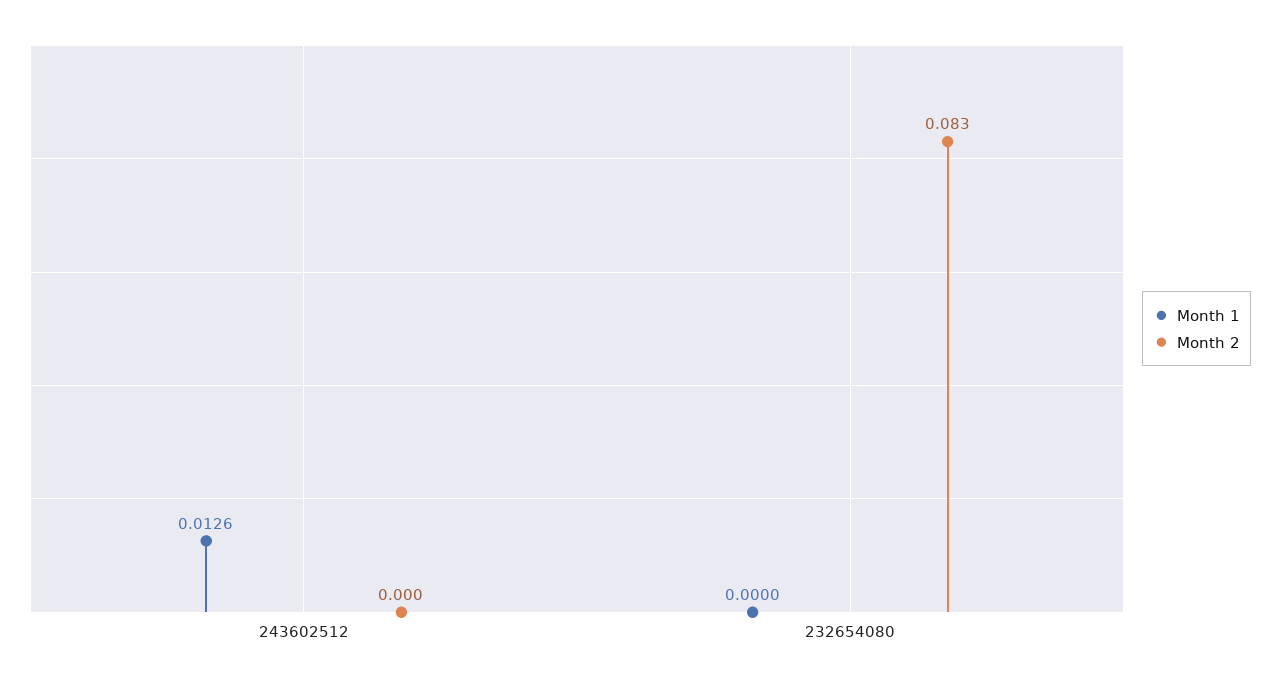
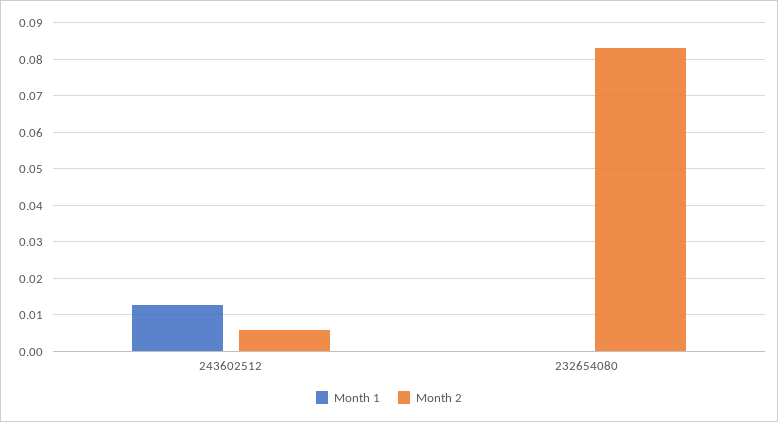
Month 2, 243602512: 0 -> 0.006

